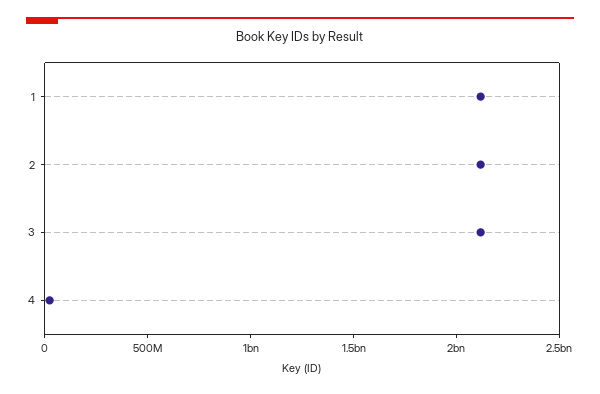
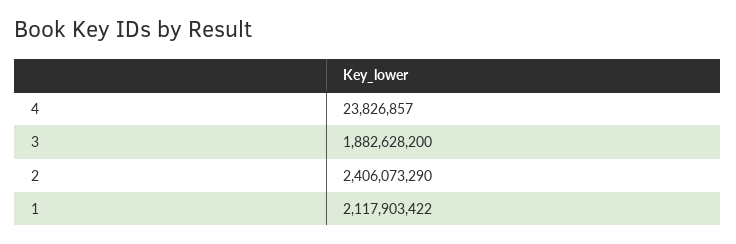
2: 2100000000 -> 2406073290
3: 2100000000 -> 1882628200

